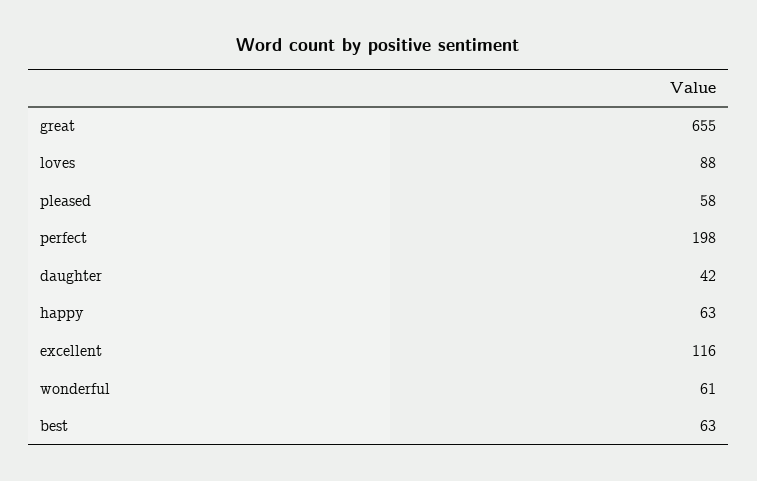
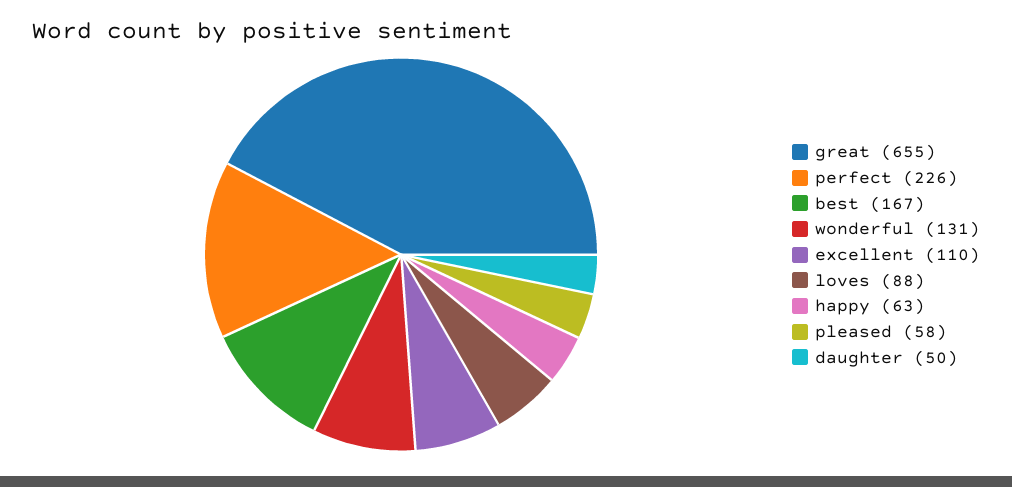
perfect: 198 -> 226
daughter: 42 -> 50
excellent: 116 -> 110
wonderful: 61 -> 131
best: 63 -> 167

